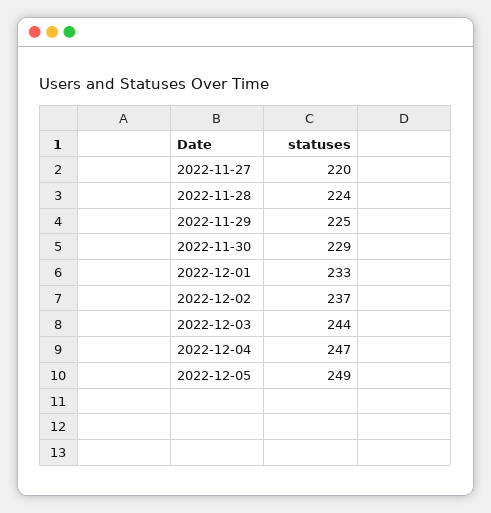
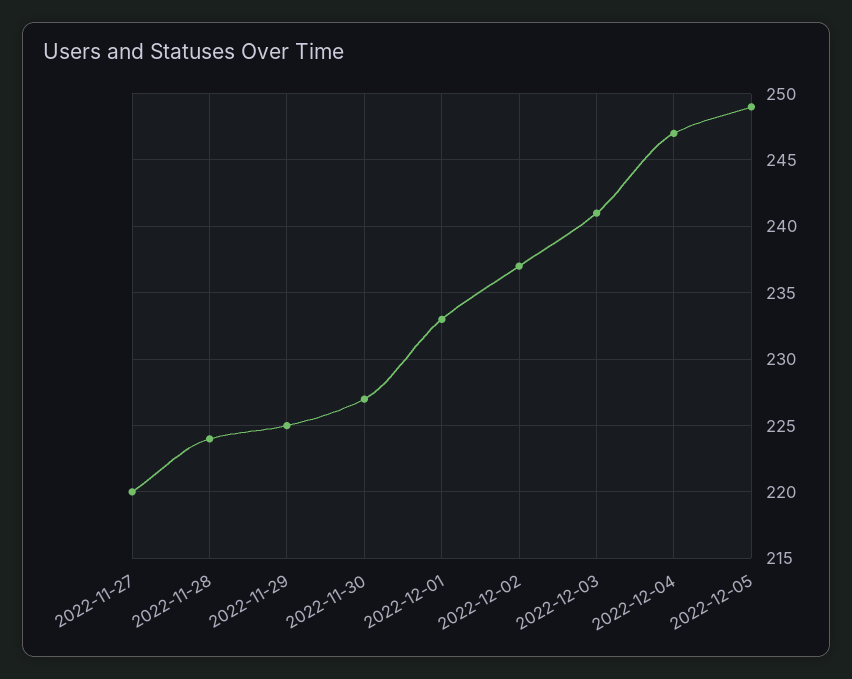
2022-11-30: 229 -> 227
2022-12-03: 244 -> 241

